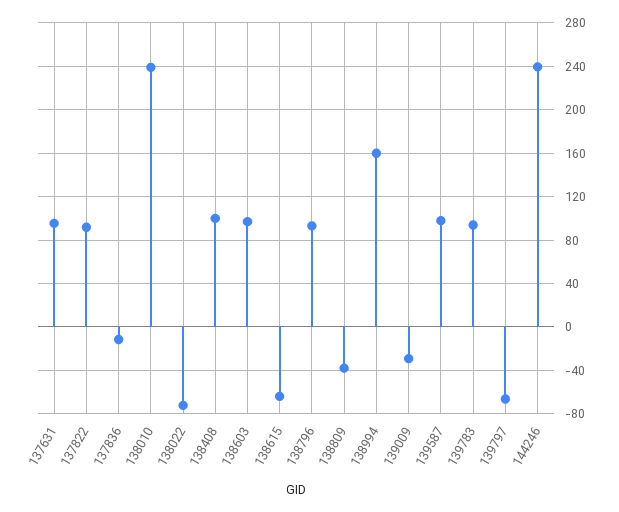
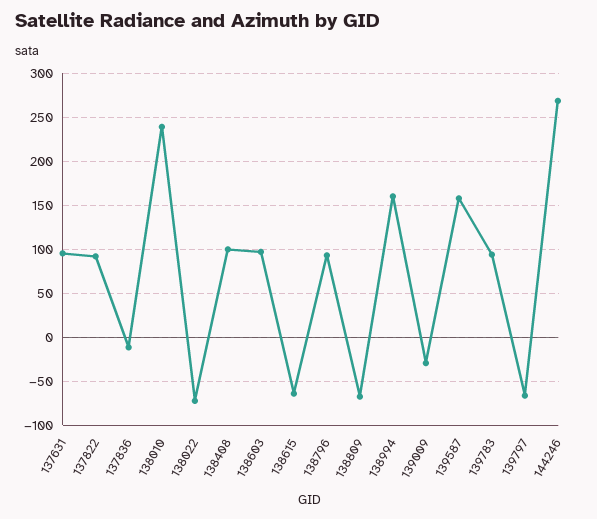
138809: -40 -> -70
139587: 100 -> 160
144246: 240 -> 270

